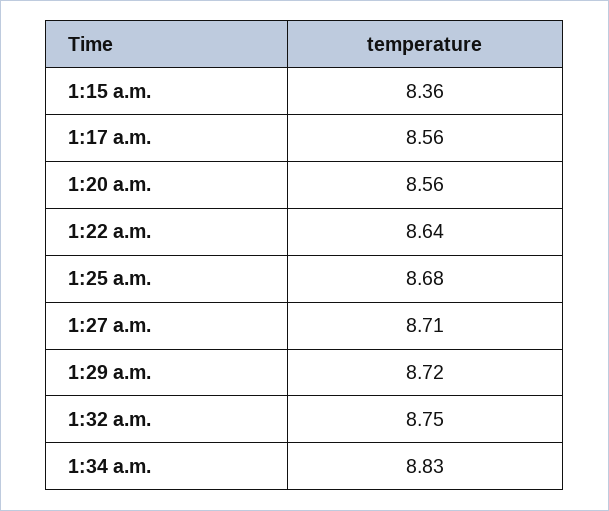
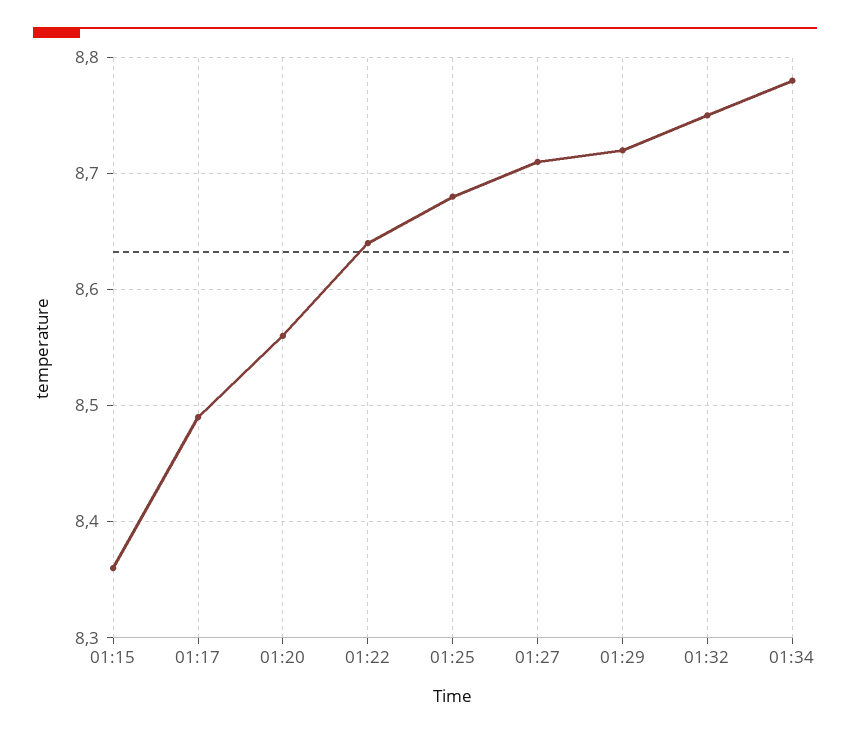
1:17 a.m.: 8.56 -> 8.49
1:34 a.m.: 8.83 -> 8.78

